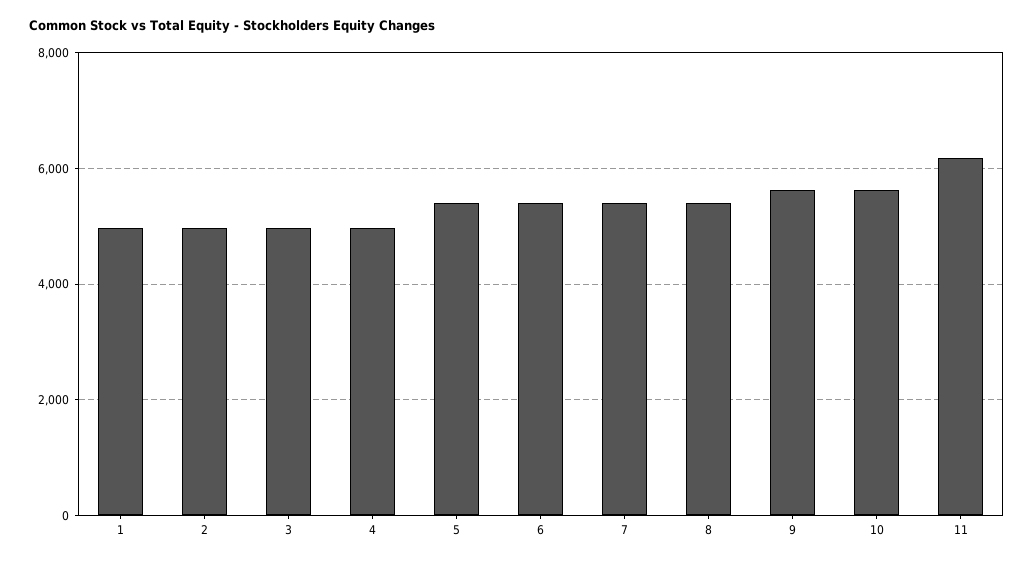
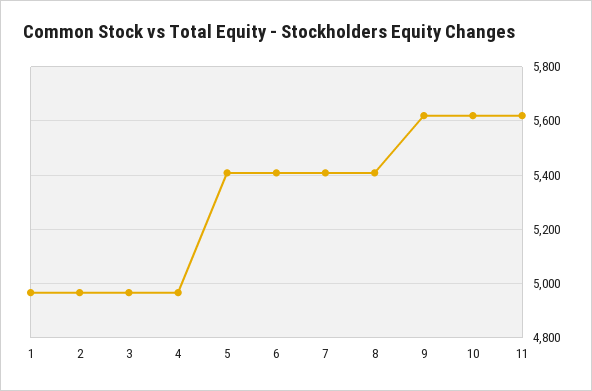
11: 6200 -> 5625

